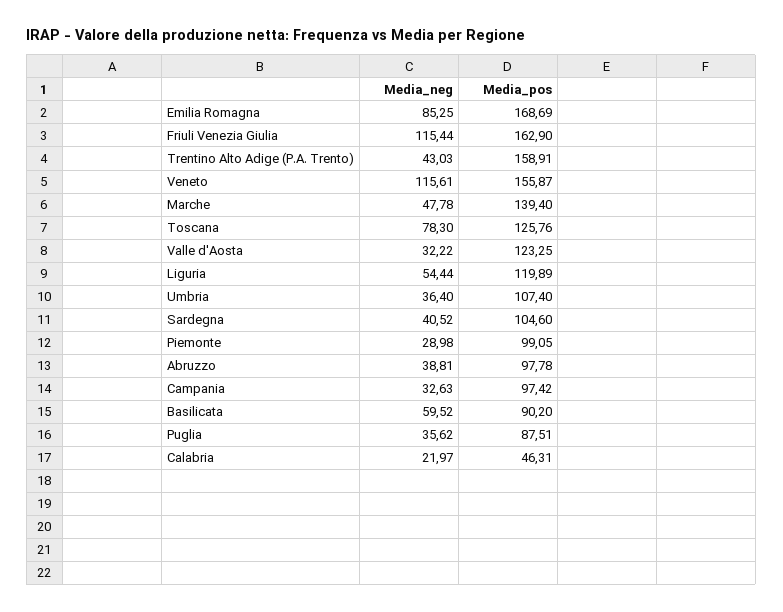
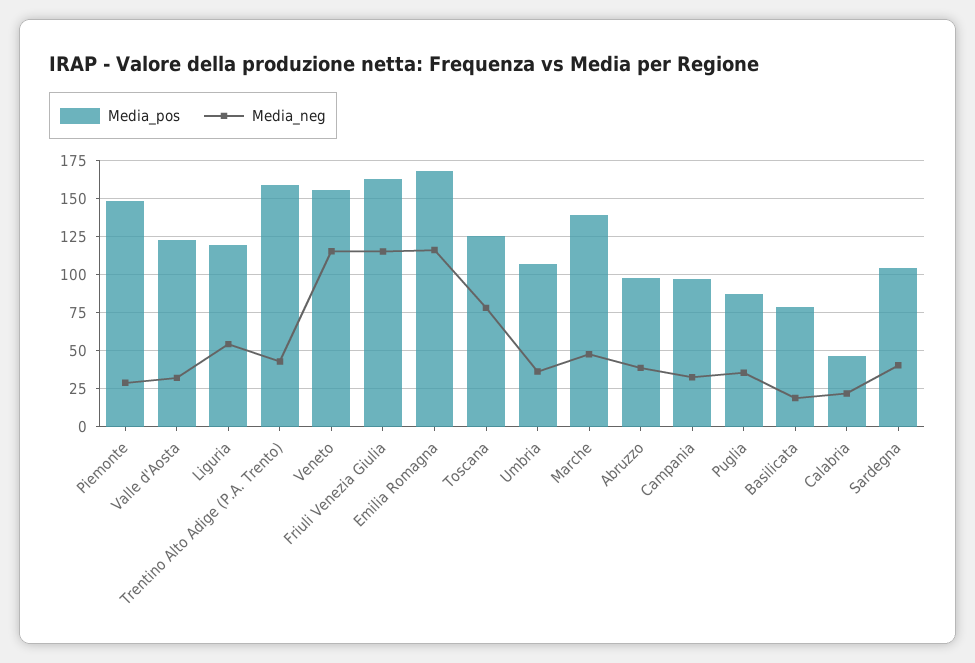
Media_neg, Emilia Romagna: 85.25 -> 115
Media_pos, Piemonte: 99.05 -> 150
Media_neg, Basilicata: 59.52 -> 20
Media_pos, Basilicata: 90.2 -> 80

